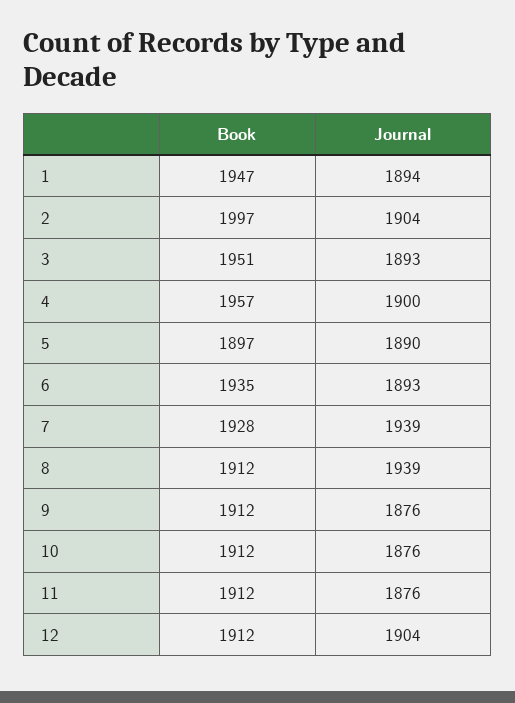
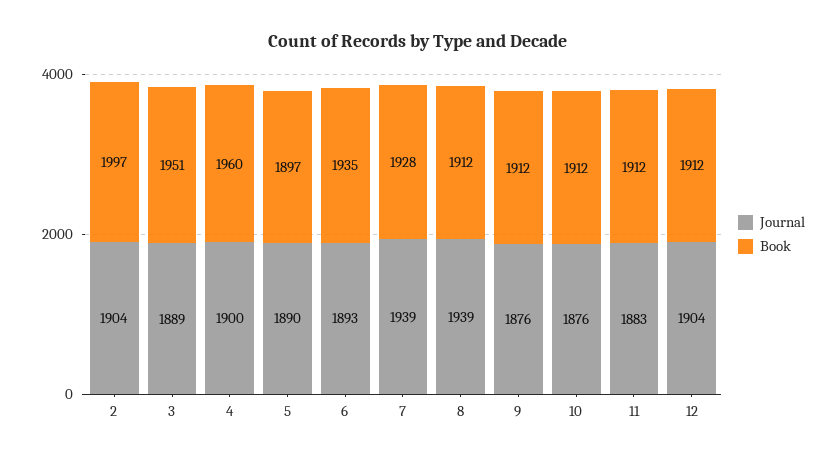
Book, 1: 1947 -> none
Journal, 1: 1894 -> none
Journal, 3: 1893 -> 1889
Book, 4: 1957 -> 1960
Journal, 11: 1876 -> 1883

